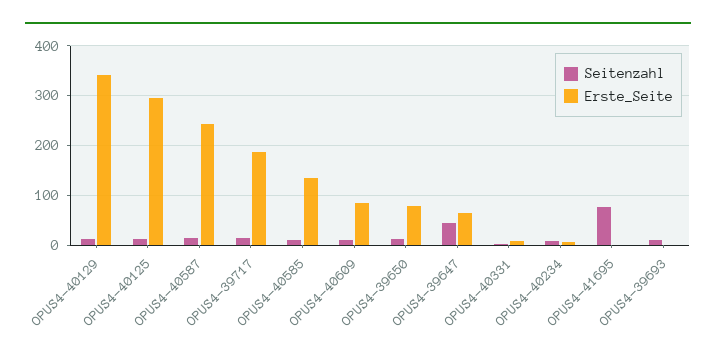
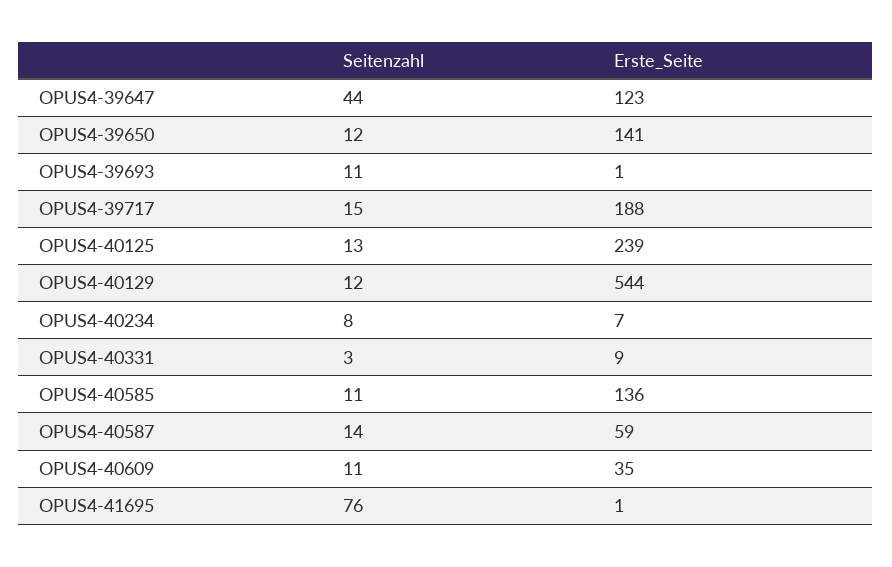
Erste_Seite, OPUS4-40129: 340 -> 544
Erste_Seite, OPUS4-40125: 300 -> 239
Erste_Seite, OPUS4-40587: 240 -> 59
Erste_Seite, OPUS4-40609: 80 -> 35
Erste_Seite, OPUS4-39650: 80 -> 141
Erste_Seite, OPUS4-39647: 60 -> 123

